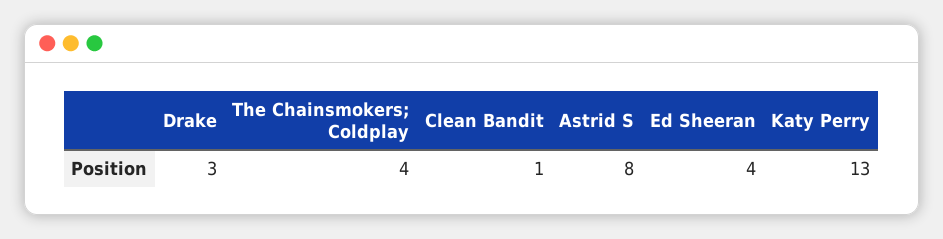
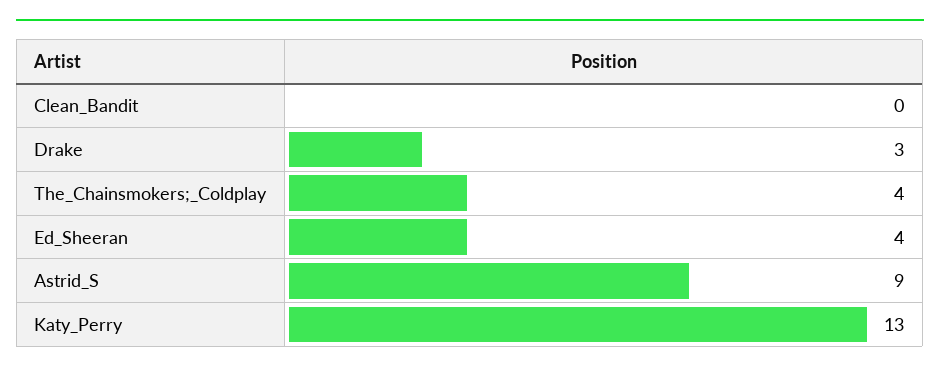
Clean Bandit: 1 -> 0
Astrid S: 8 -> 9

